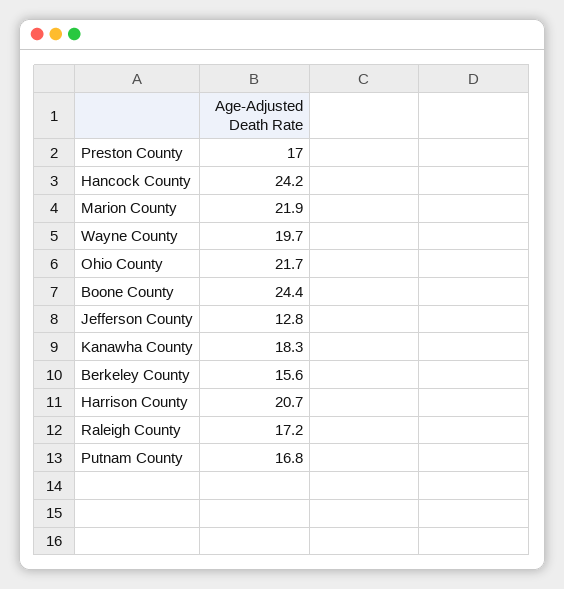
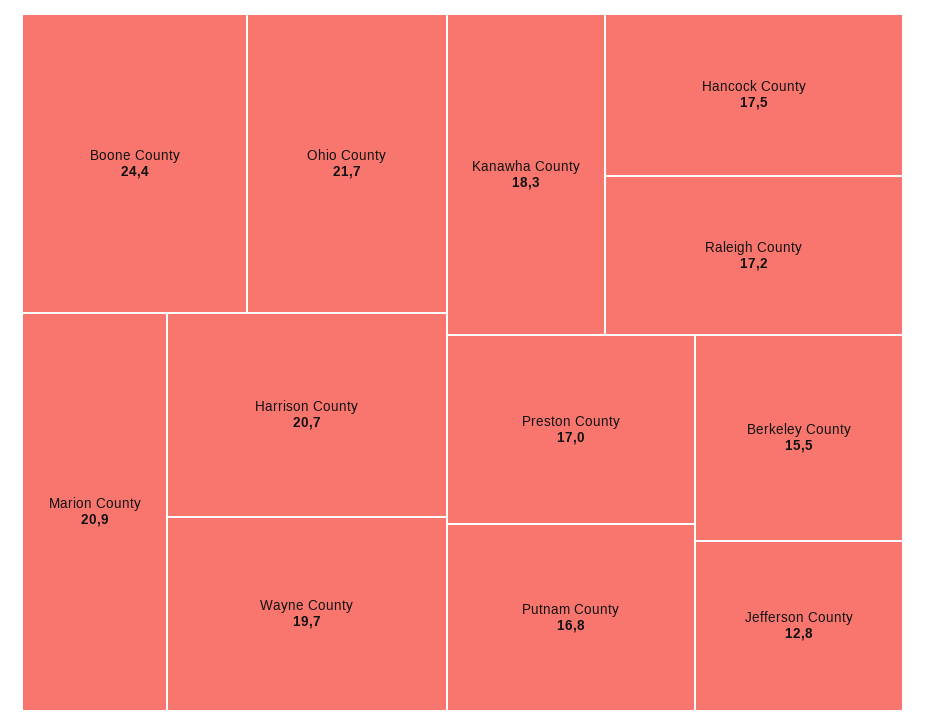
Hancock County: 24.2 -> 17.5
Marion County: 21.9 -> 20.9
Berkeley County: 15.6 -> 15.5

